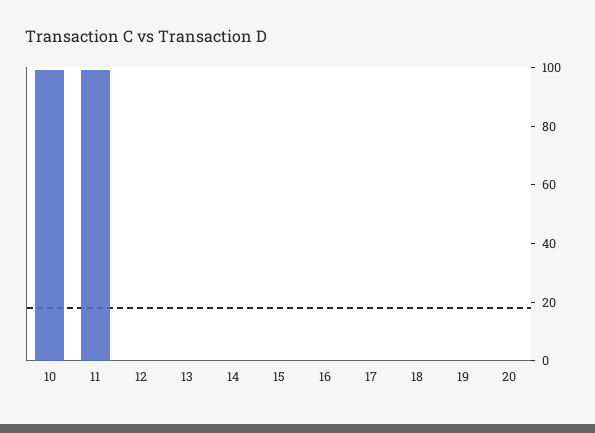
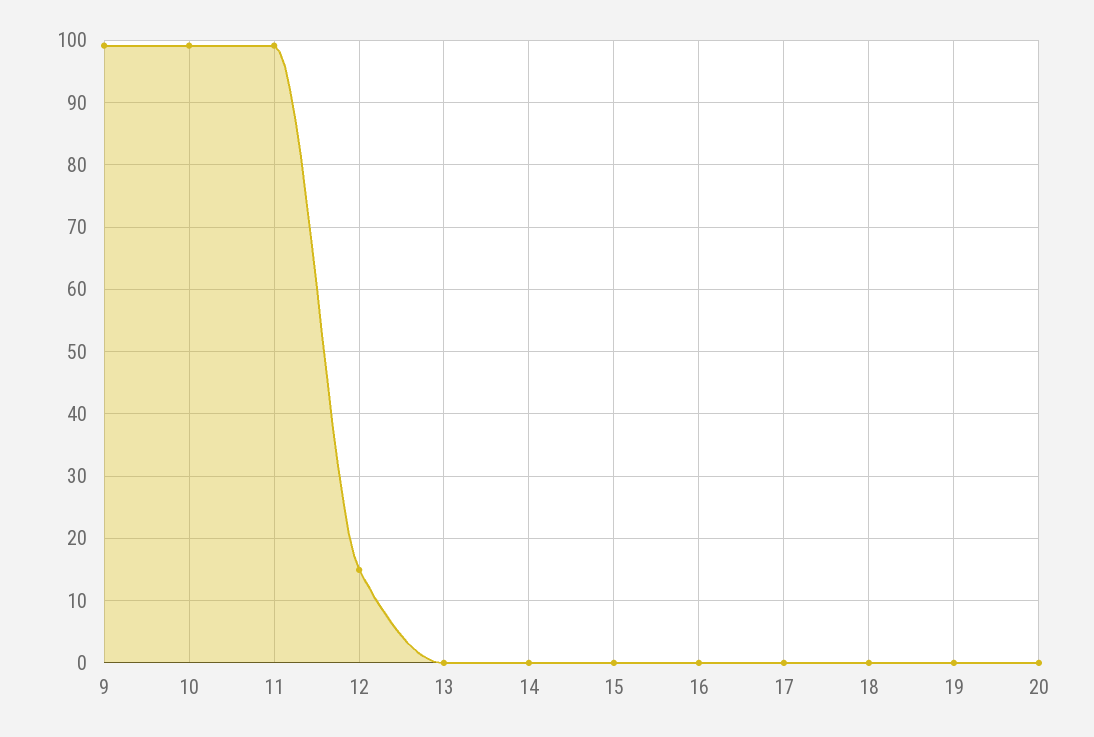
12: 0 -> 15
9: none -> 99

